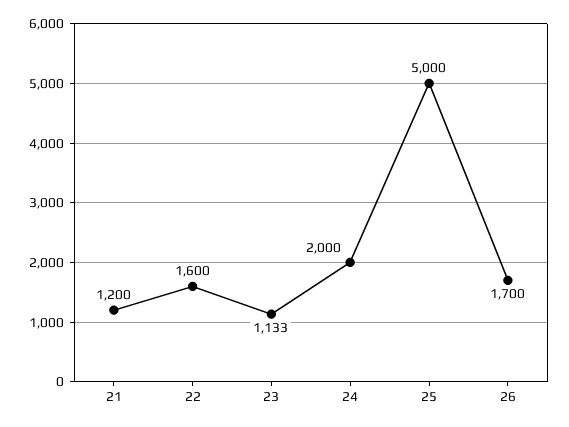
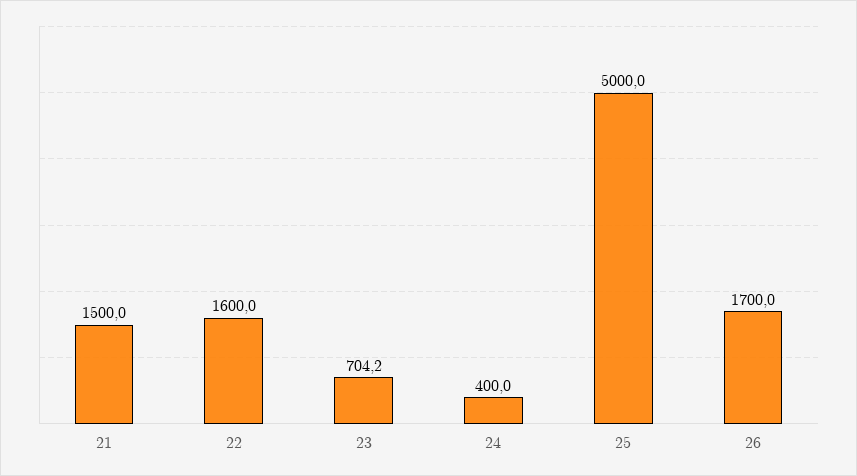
21: 1200 -> 1500
23: 1133 -> 704.2
24: 2000 -> 400

